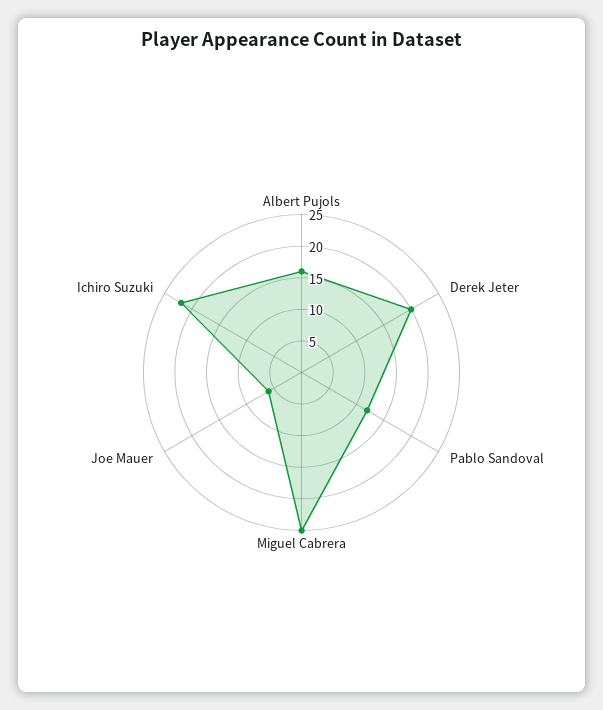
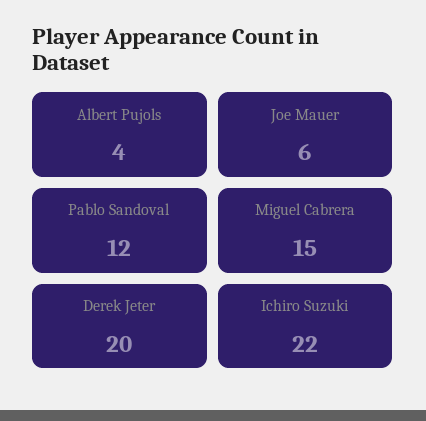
Albert Pujols: 15 -> 4
Miguel Cabrera: 25 -> 15

